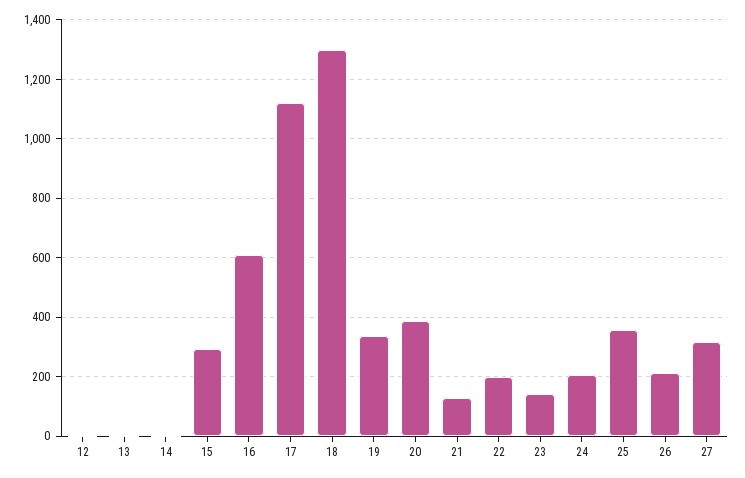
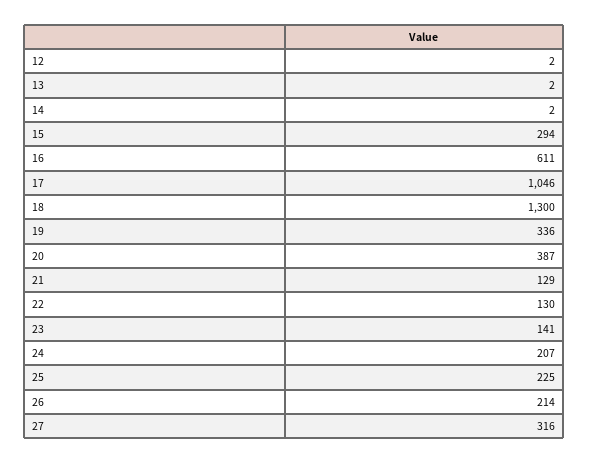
17: 1125 -> 1046
22: 200 -> 130
25: 350 -> 225

